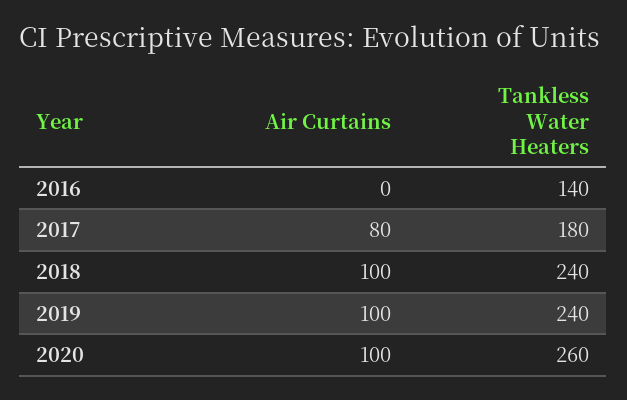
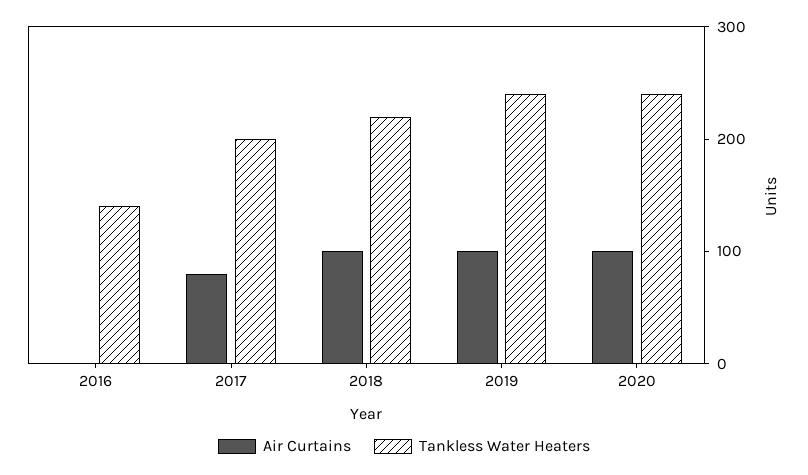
Tankless Water Heaters, 2017: 180 -> 200
Tankless Water Heaters, 2018: 240 -> 220
Tankless Water Heaters, 2020: 260 -> 240

